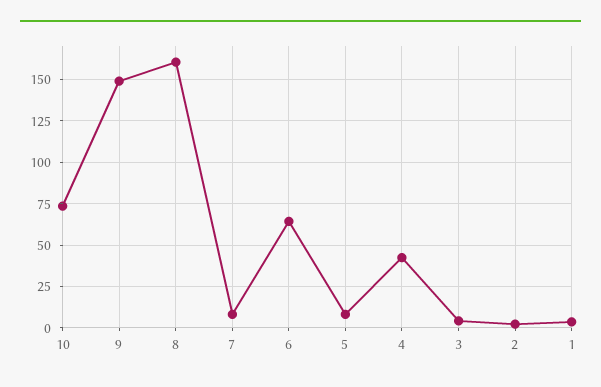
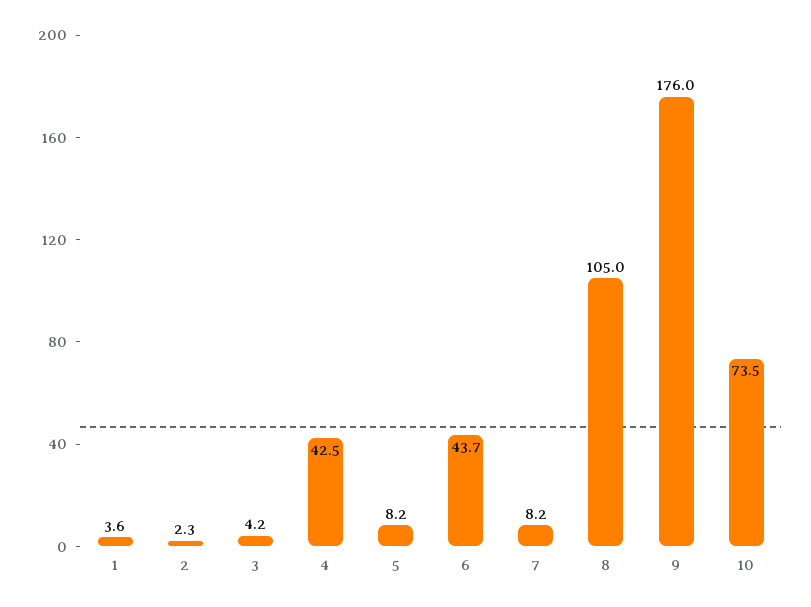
9: 150 -> 176
8: 160 -> 105
6: 65 -> 43.7

